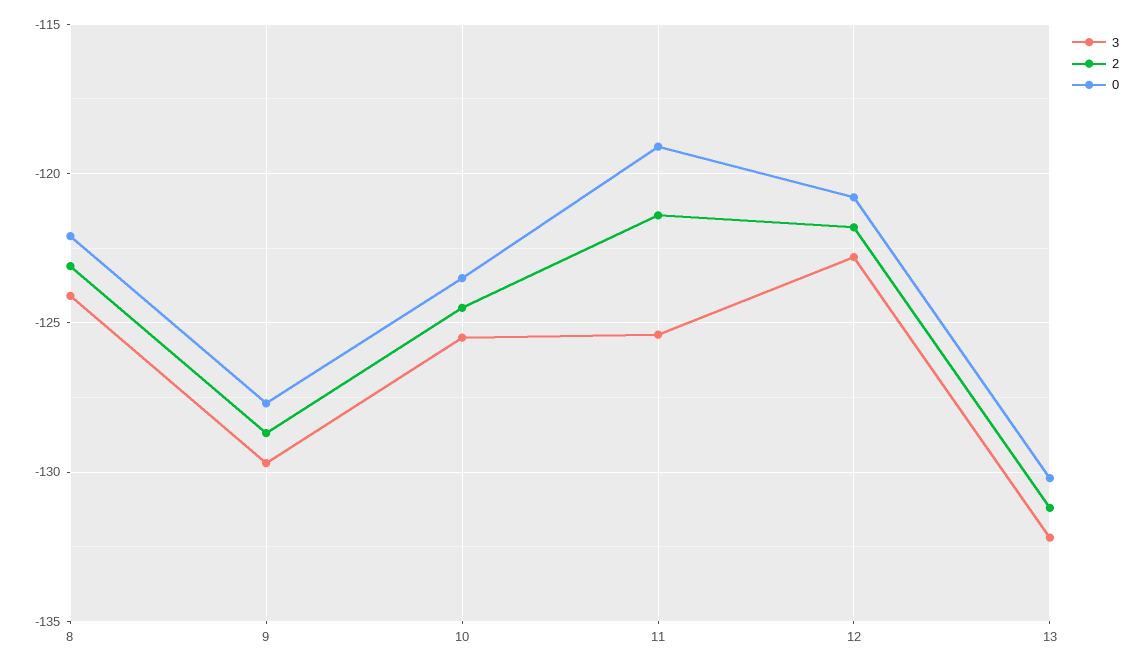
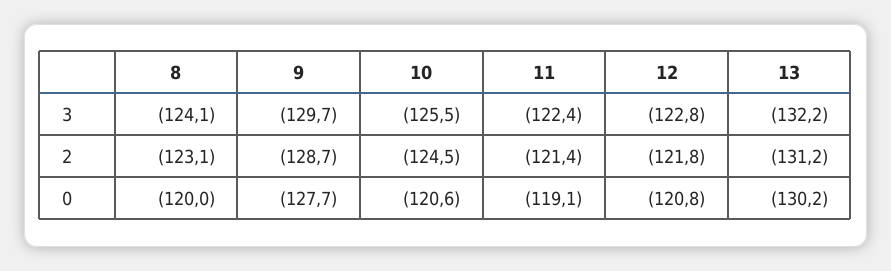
0, 8: -122 -> -120
0, 10: -123.5 -> -120.6
3, 11: -125.5 -> -122.4

